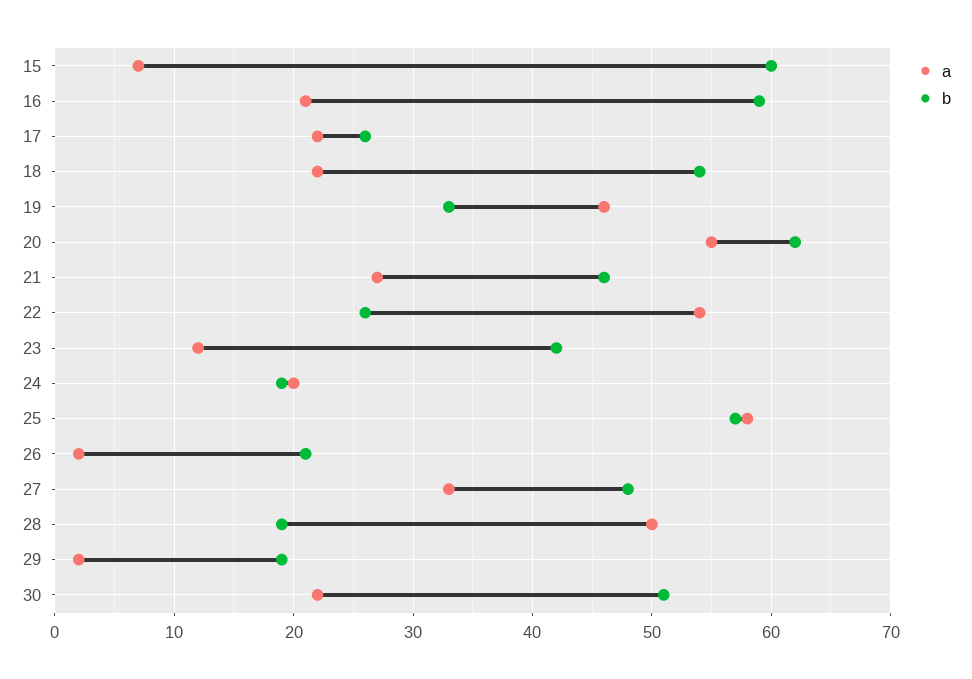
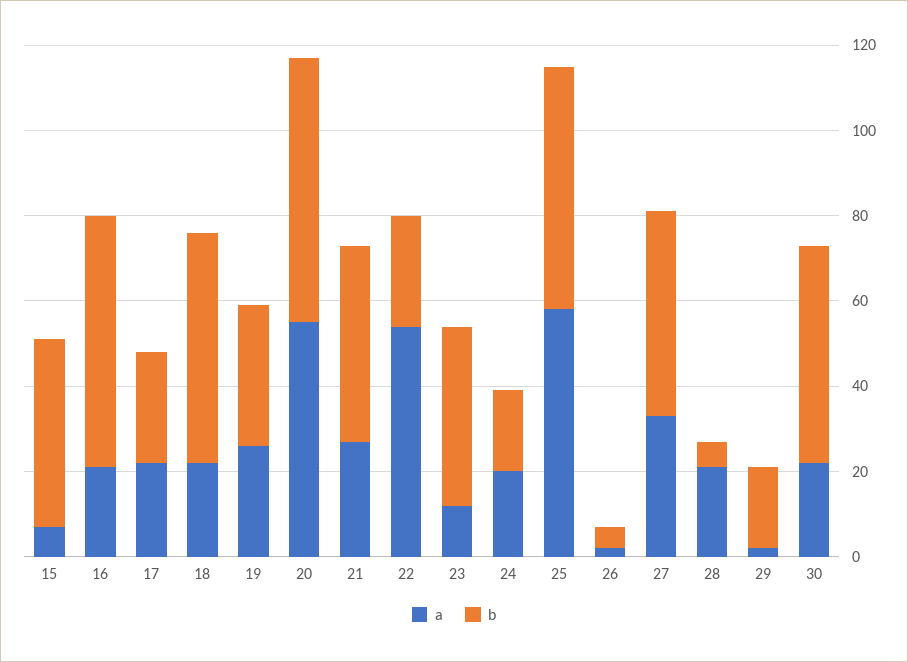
b, 15: 60 -> 45
a, 19: 46 -> 25
b, 26: 21 -> 5
a, 28: 50 -> 20
b, 28: 19 -> 5

